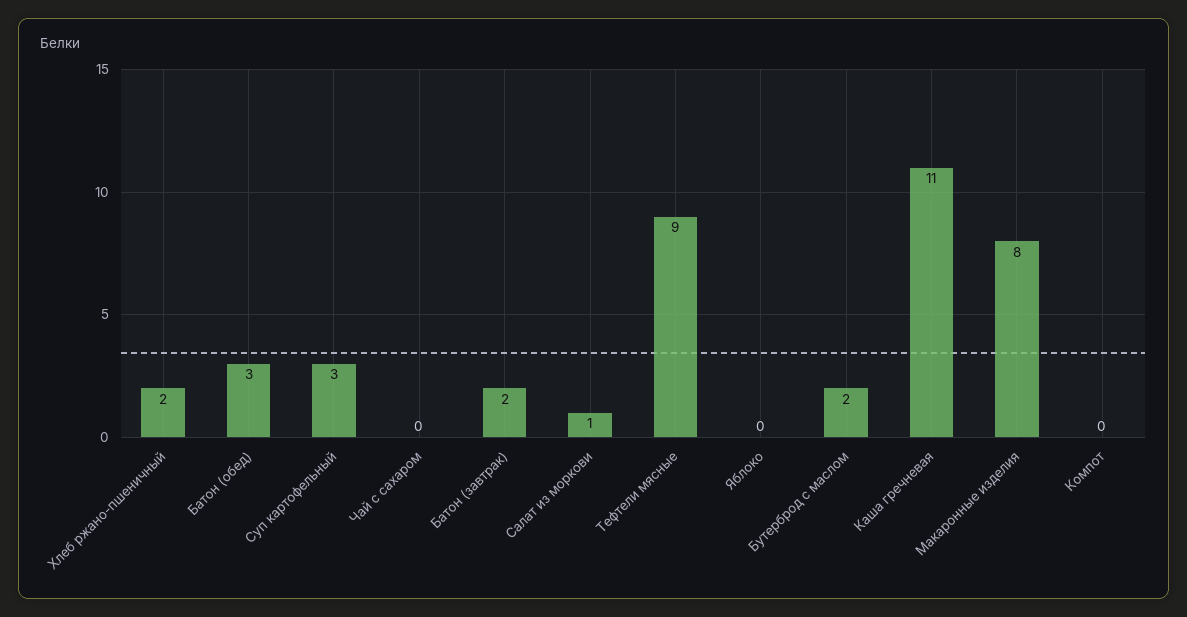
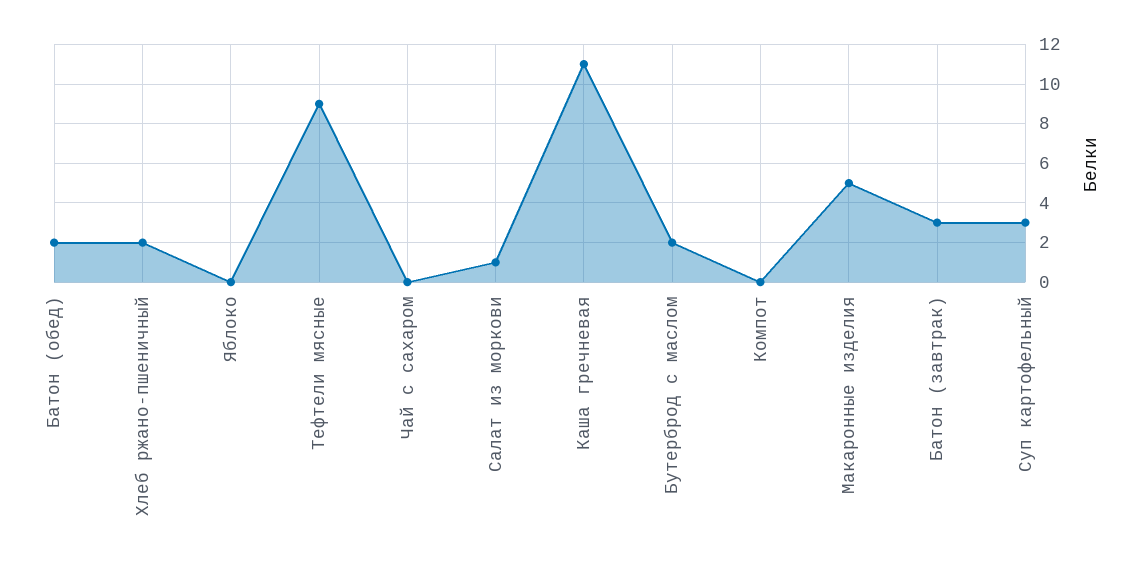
Батон (обед): 3 -> 2
Батон (завтрак): 2 -> 3
Макаронные изделия: 8 -> 5

